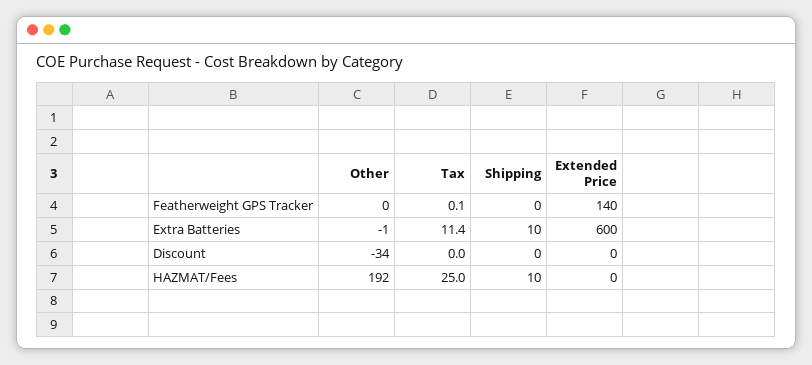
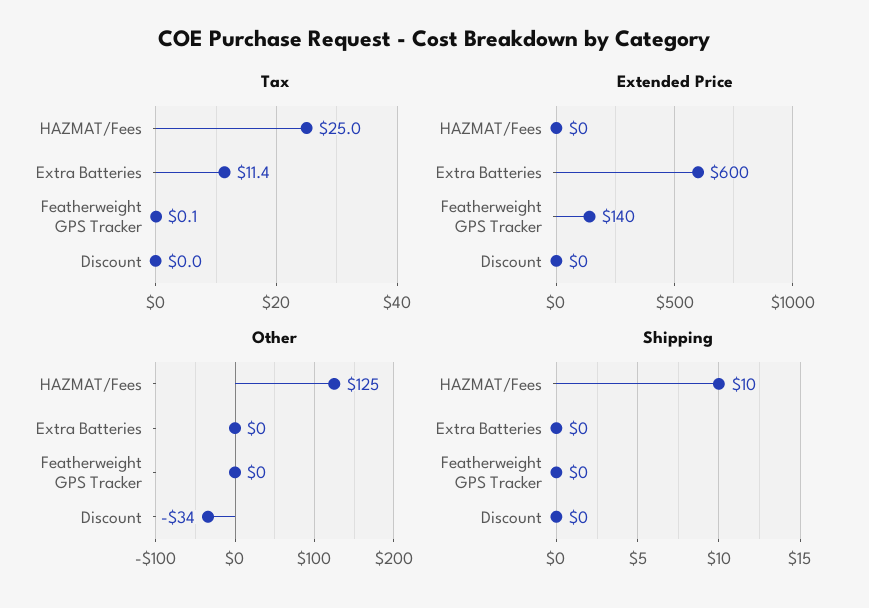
Other, Extra Batteries: -1 -> 0
Shipping, Extra Batteries: 10 -> 0
Other, HAZMAT/Fees: 192 -> 125

